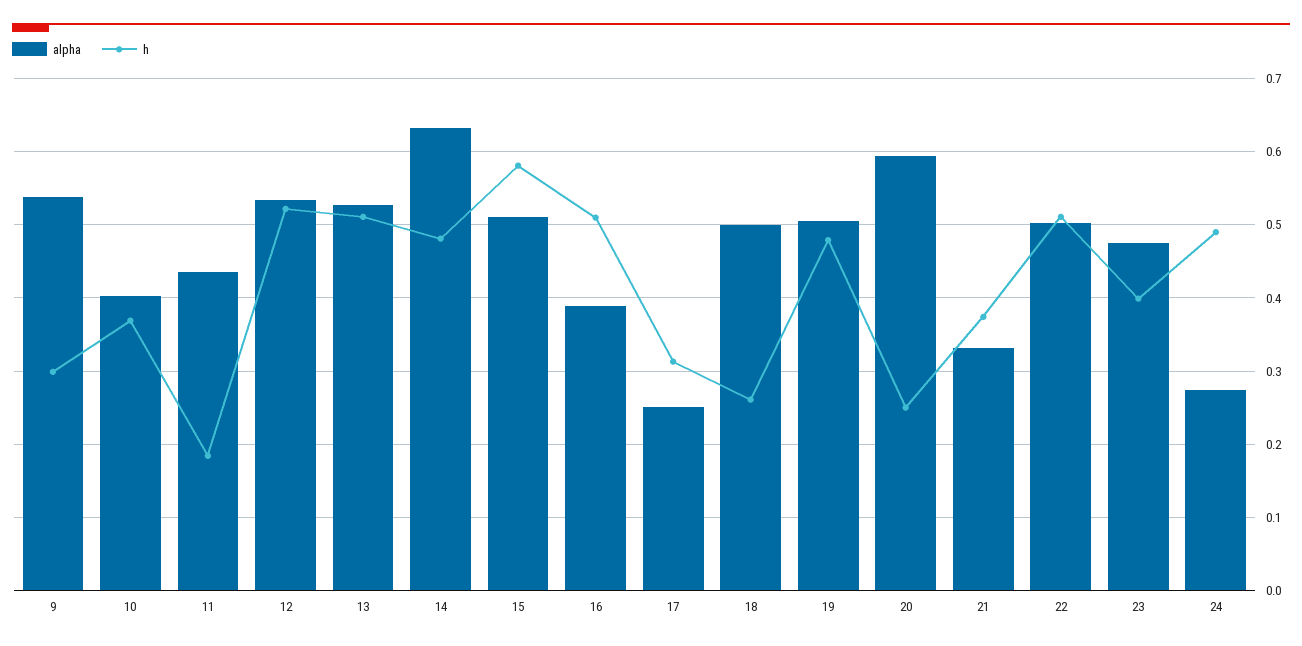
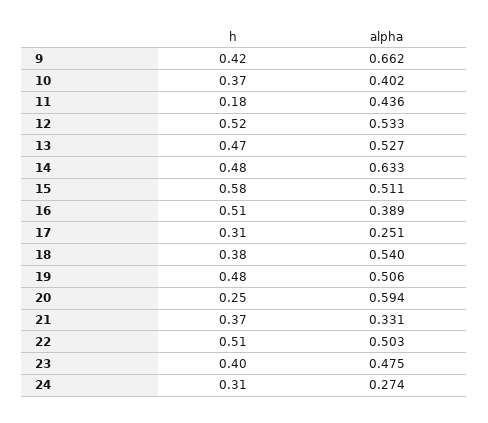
alpha, 9: 0.54 -> 0.662
h, 9: 0.3 -> 0.42
h, 13: 0.51 -> 0.47
alpha, 18: 0.5 -> 0.54
h, 18: 0.26 -> 0.38
h, 24: 0.49 -> 0.31

